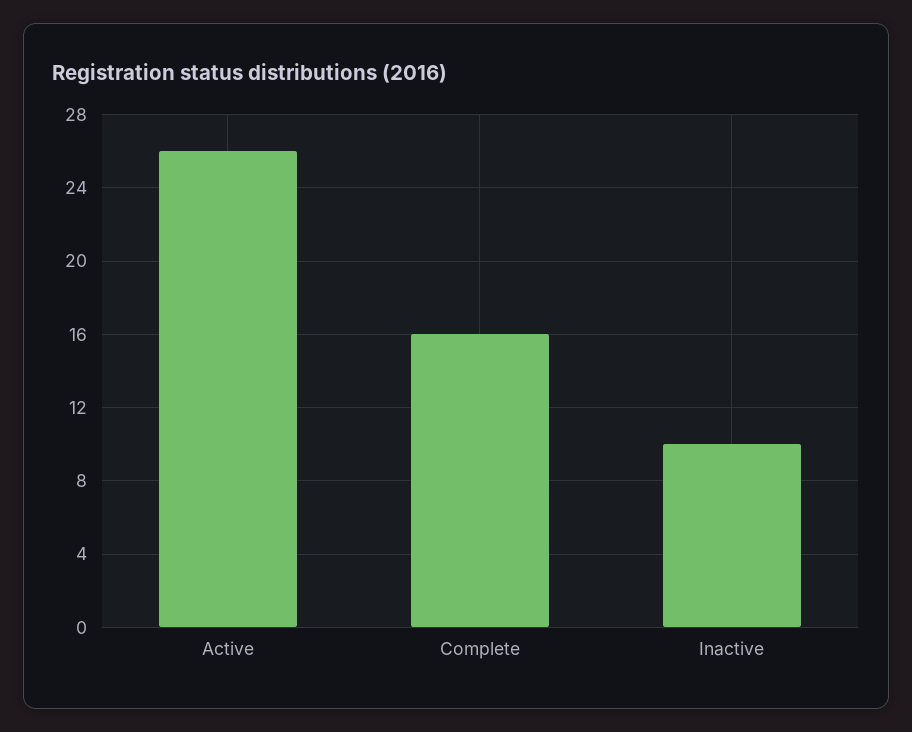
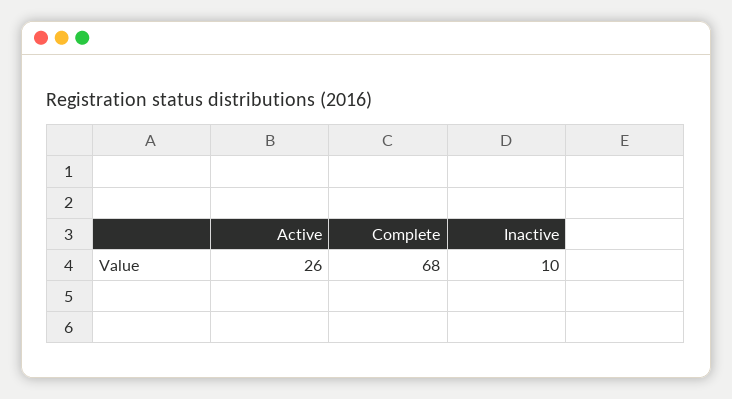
Complete: 16 -> 68

